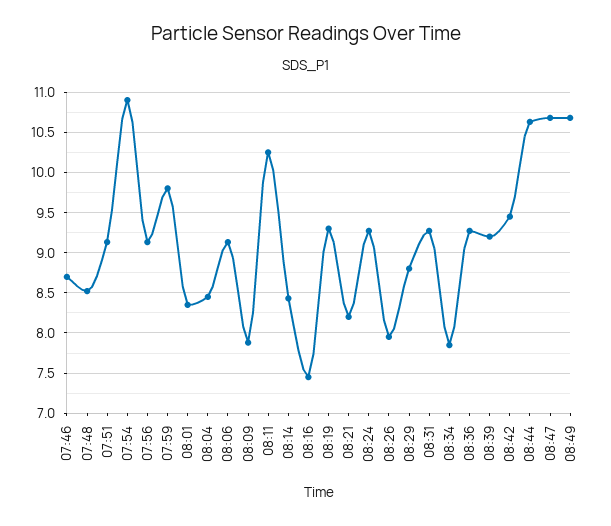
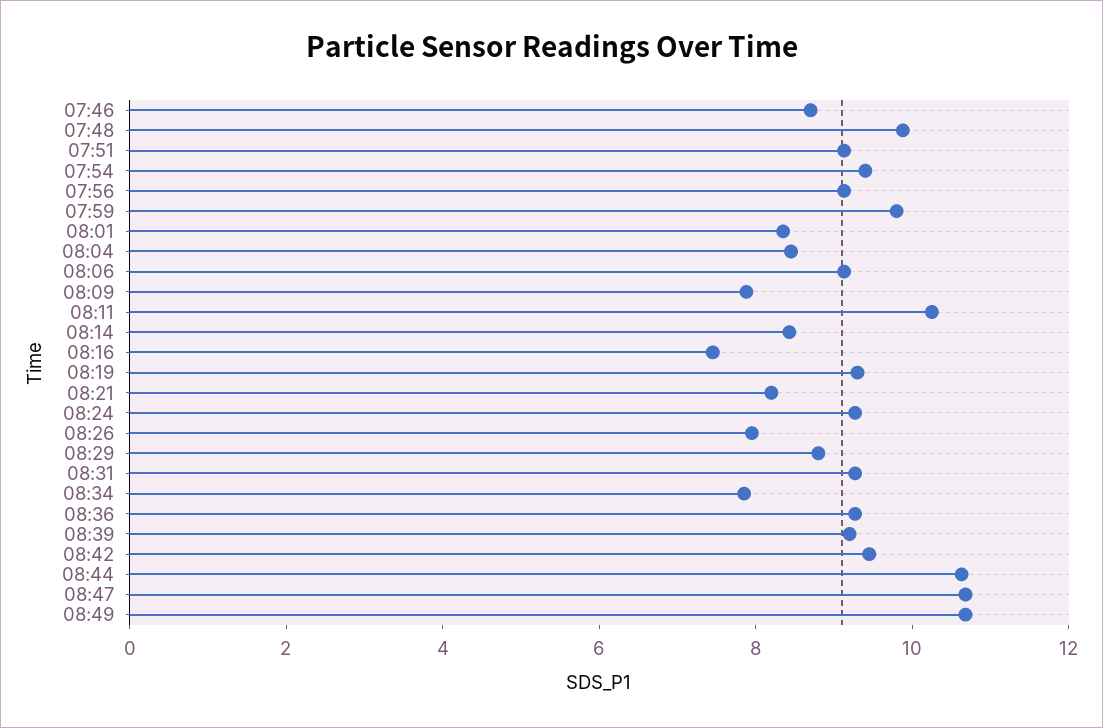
07:48: 8.5 -> 10
07:54: 10.9 -> 9.5

